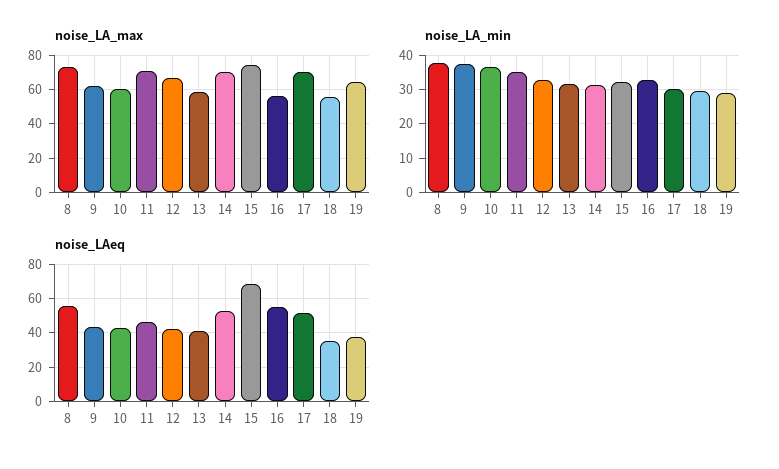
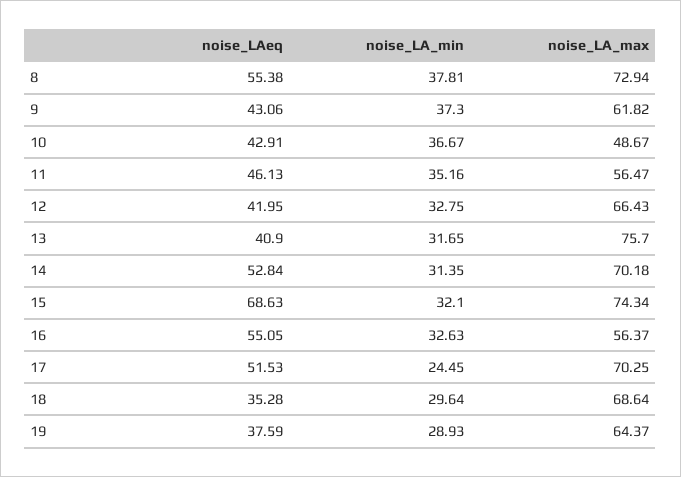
noise_LA_max, 10: 60 -> 48.67
noise_LA_max, 11: 70 -> 56.47
noise_LA_max, 13: 60 -> 75.7
noise_LA_max, 18: 55 -> 68.64
noise_LA_min, 17: 30 -> 24.45

